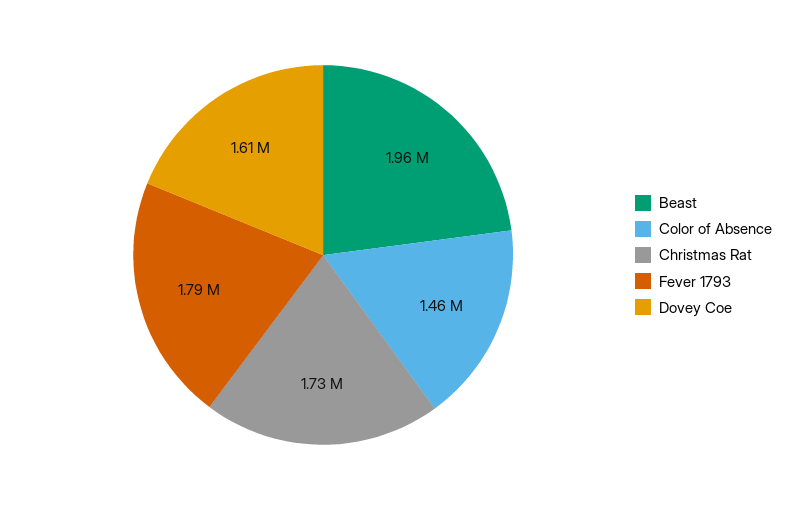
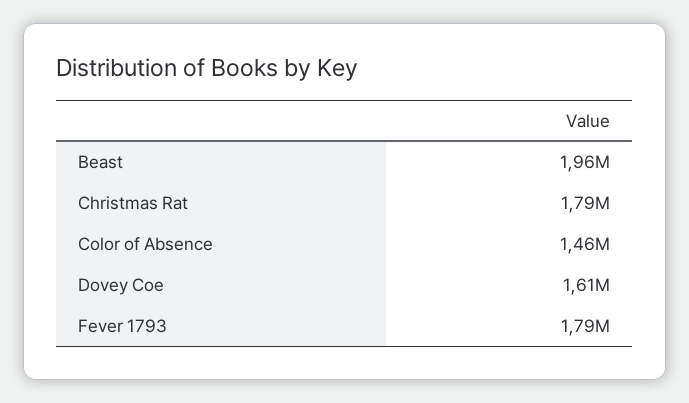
Christmas Rat: 1730000 -> 1790000

